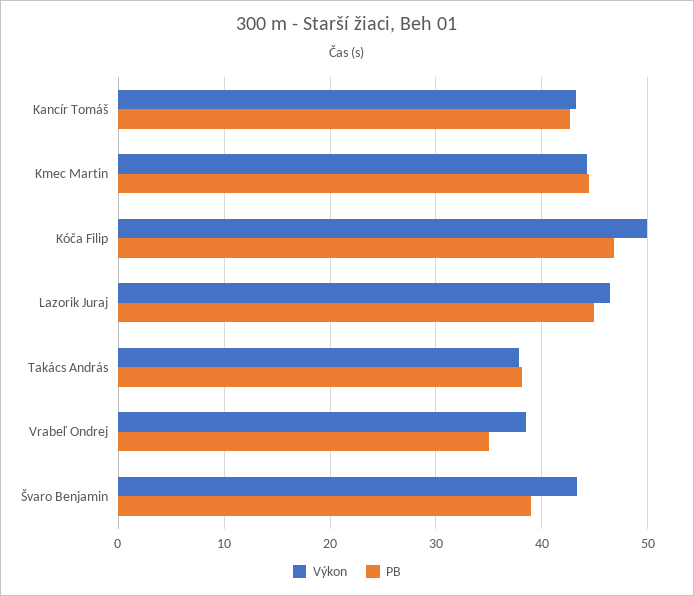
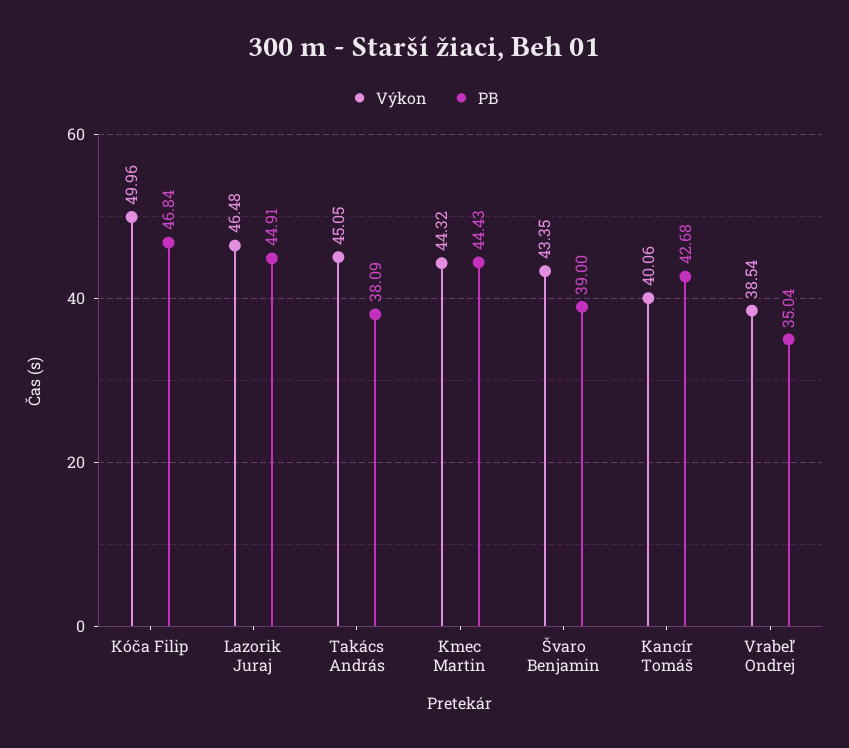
Výkon, Kancír Tomáš: 43 -> 40.06
Výkon, Takács András: 38 -> 45.05

